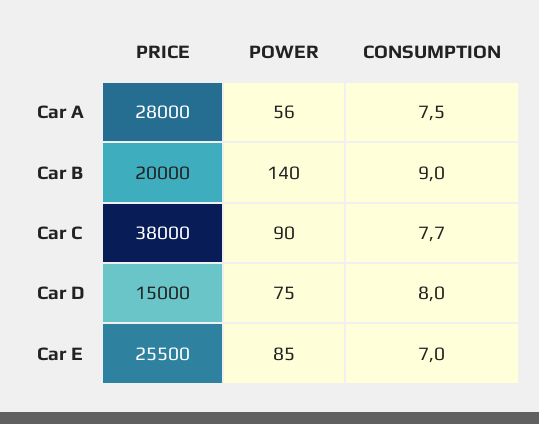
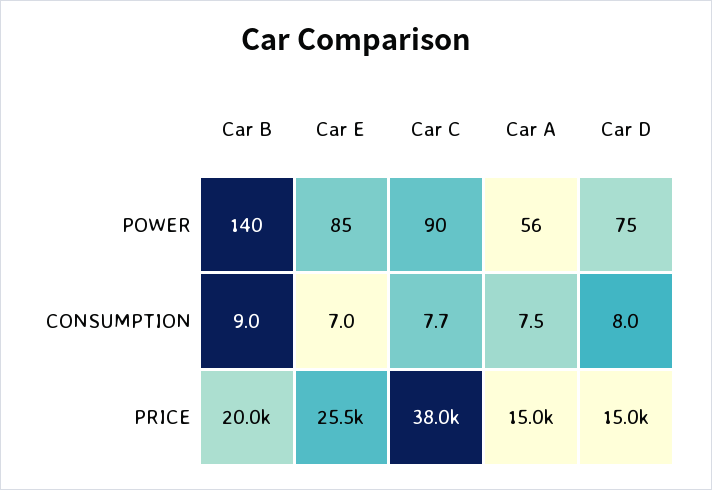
PRICE, Car A: 28000 -> 15000

